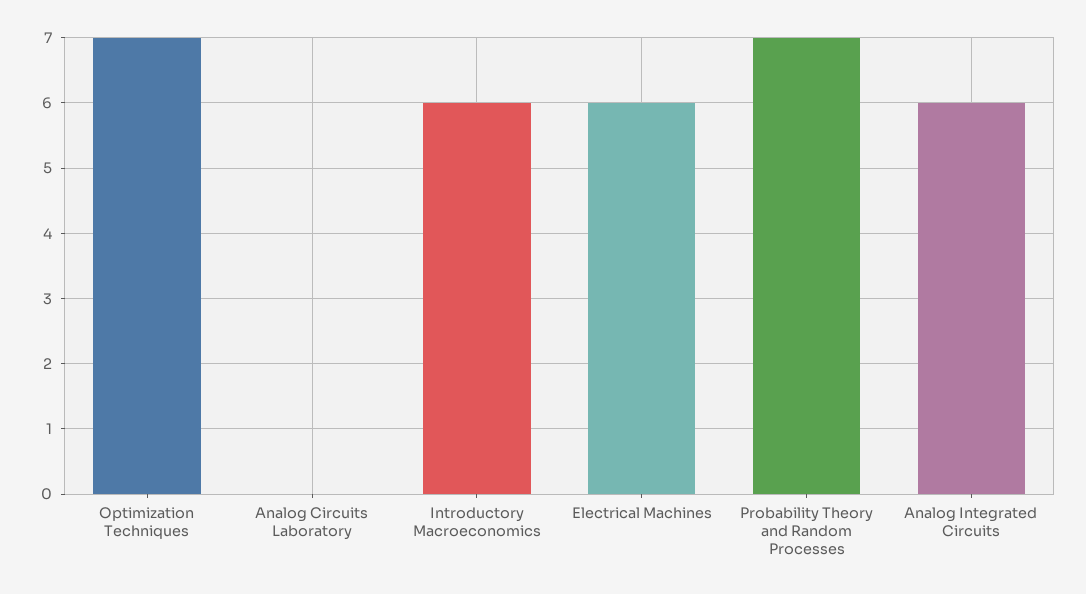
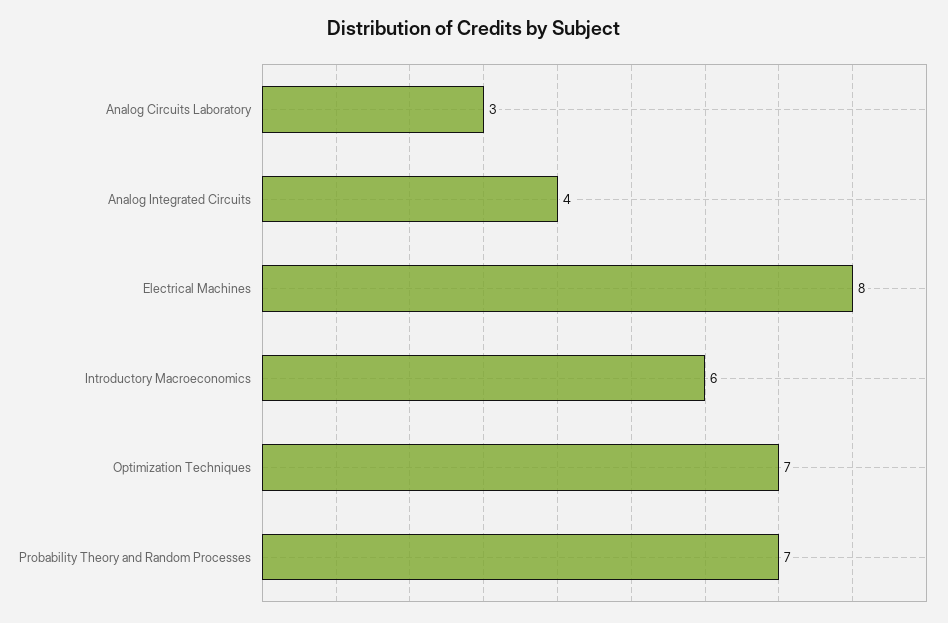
Analog Circuits Laboratory: 0 -> 3
Electrical Machines: 6 -> 8
Analog Integrated Circuits: 6 -> 4

